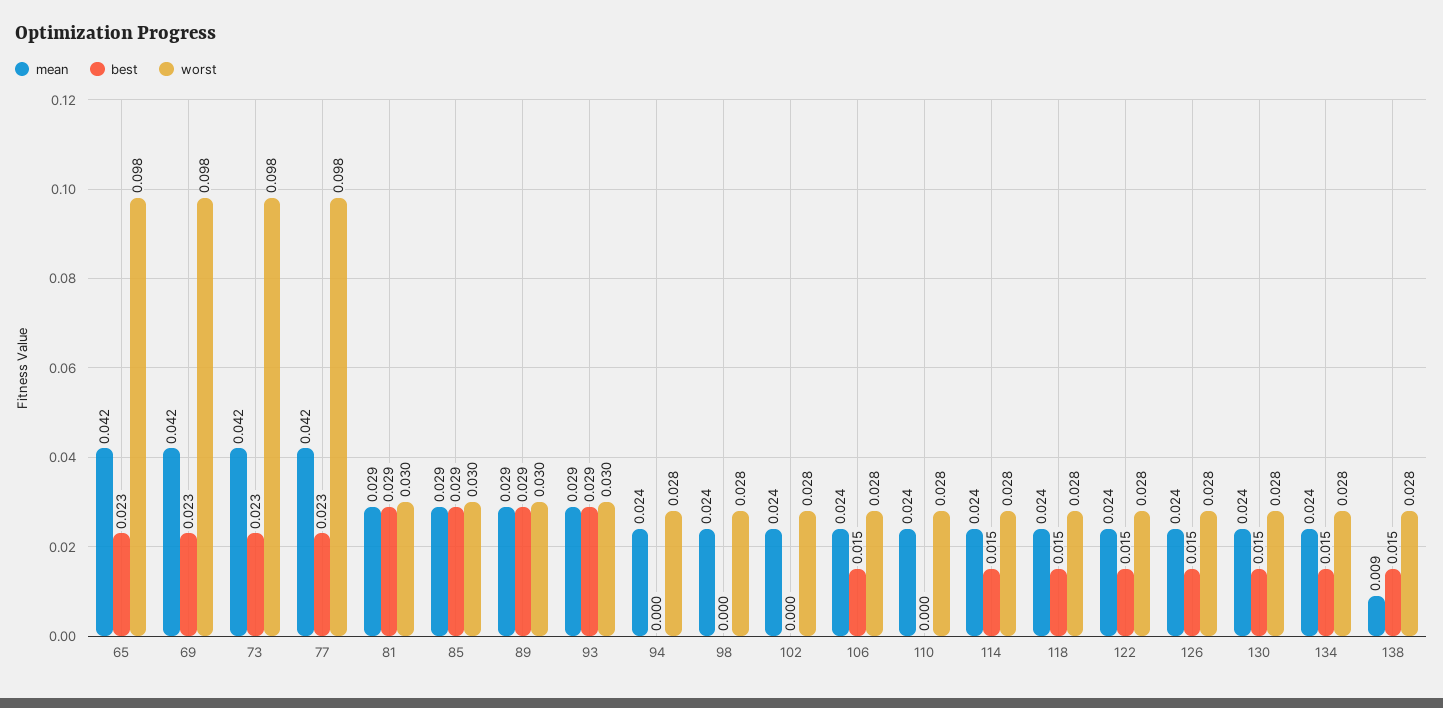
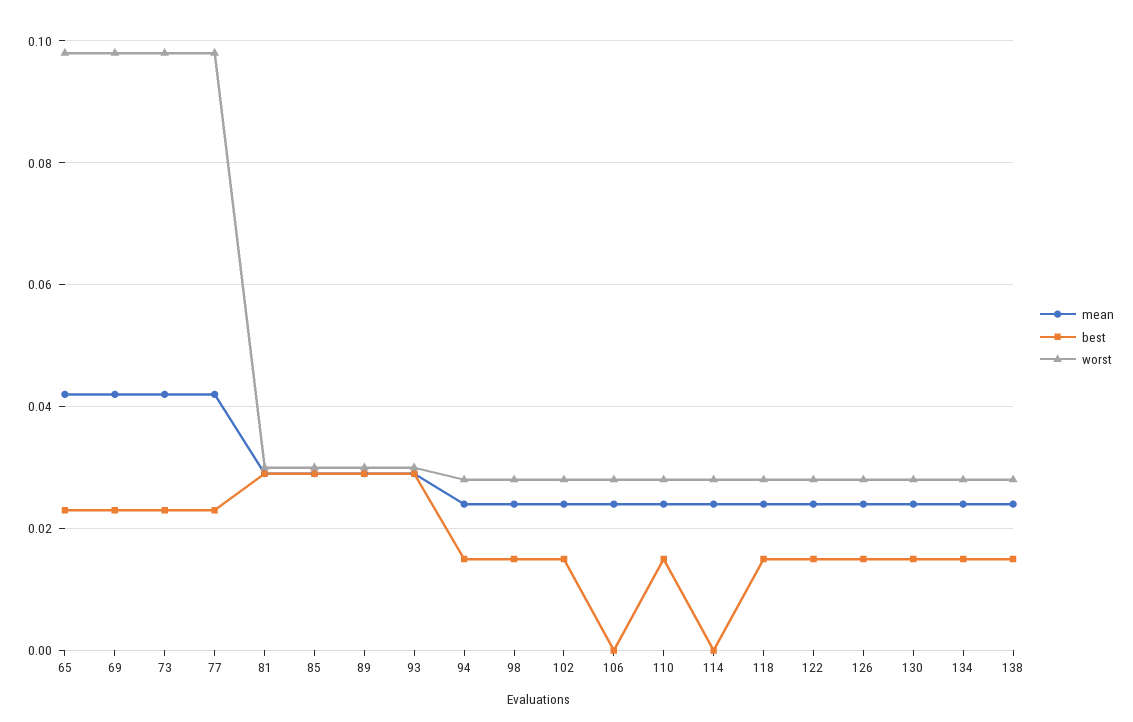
best, 94: 0 -> 0.015
best, 98: 0 -> 0.015
best, 102: 0 -> 0.015
best, 106: 0.015 -> 0
best, 110: 0 -> 0.015
best, 114: 0.015 -> 0
mean, 138: 0.009 -> 0.025

